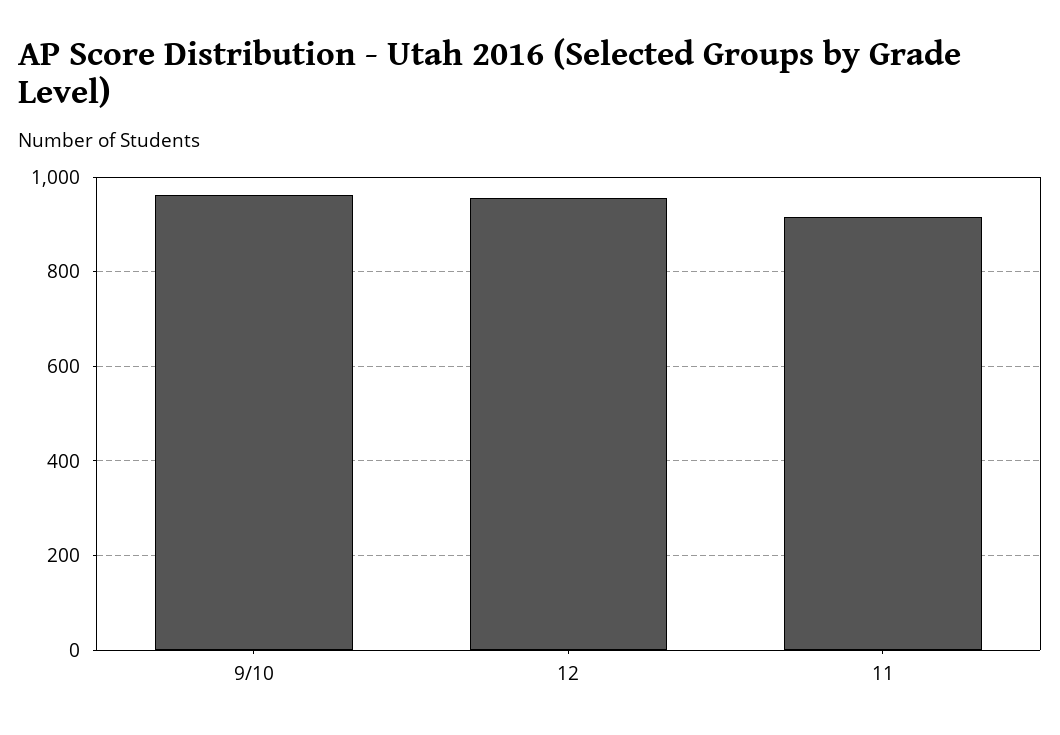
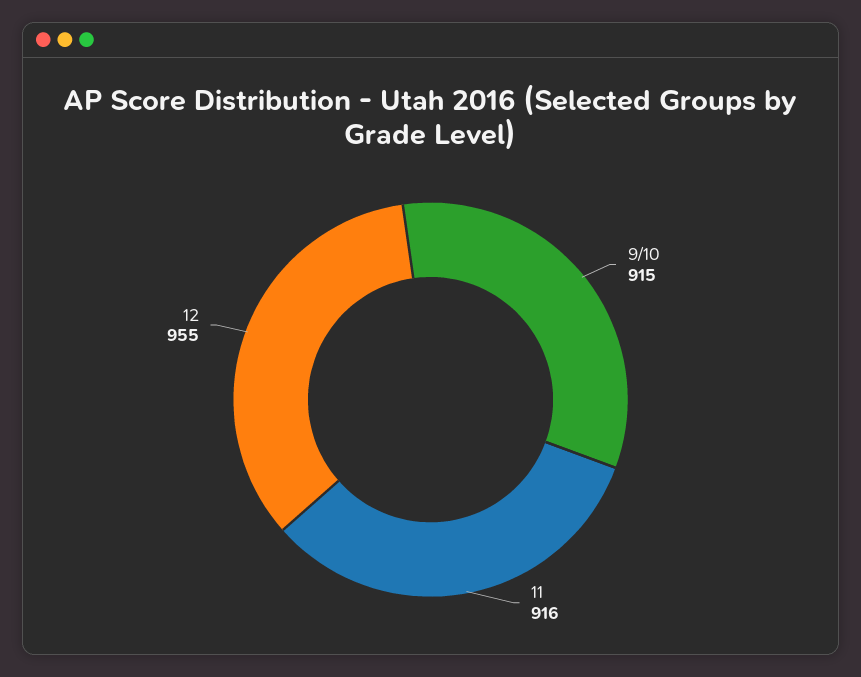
9/10: 960 -> 915

